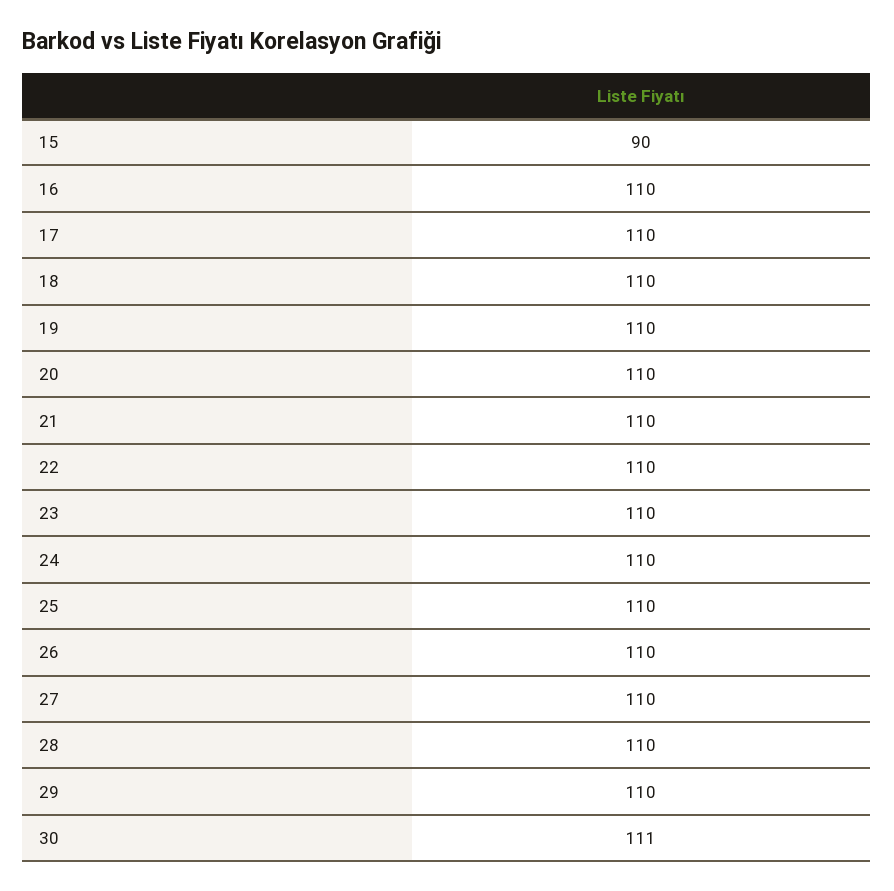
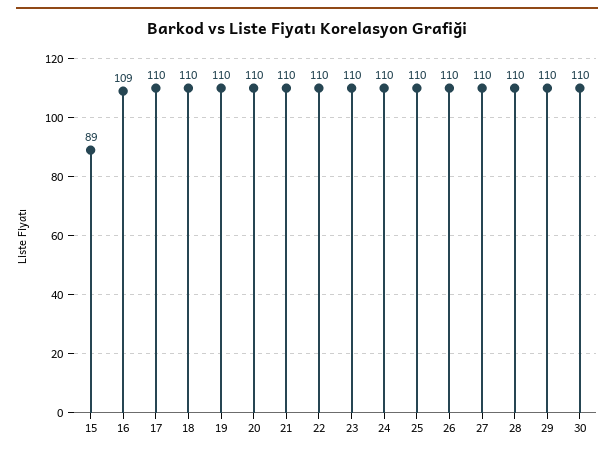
15: 90 -> 89
16: 110 -> 109
30: 111 -> 110

